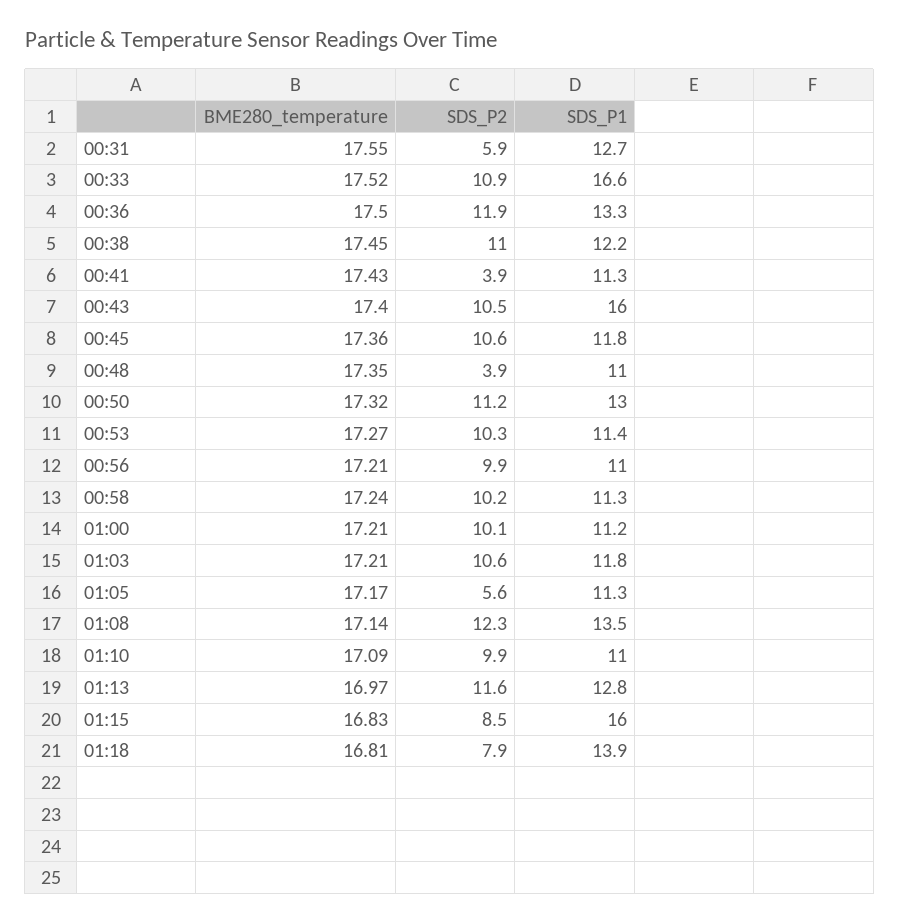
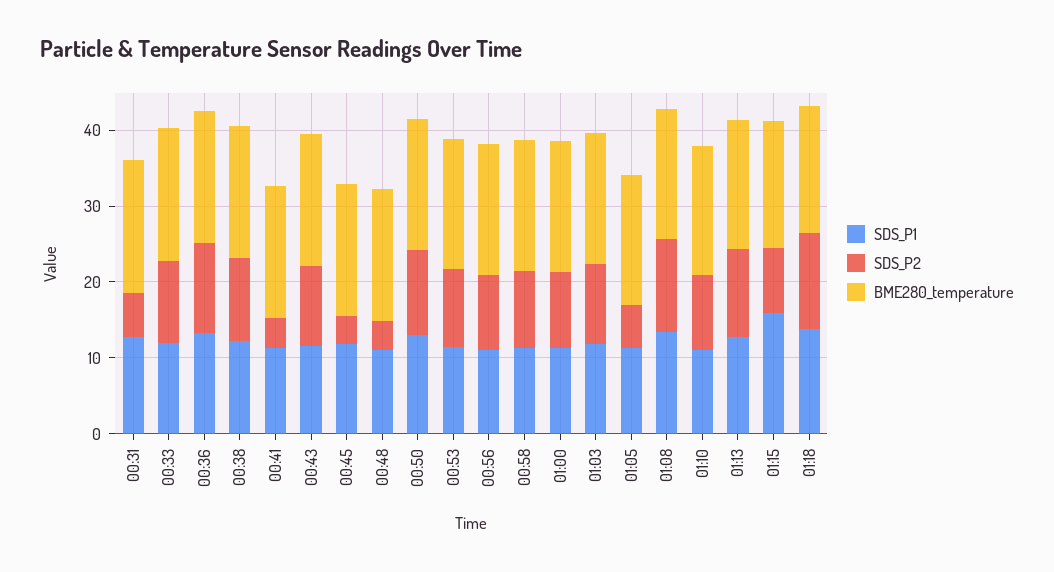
SDS_P1, 00:33: 16.6 -> 12
SDS_P1, 00:43: 16 -> 12
SDS_P2, 00:45: 10.6 -> 4
SDS_P2, 01:18: 7.9 -> 12

